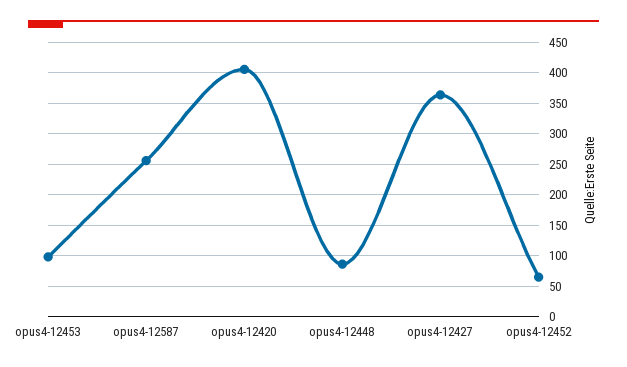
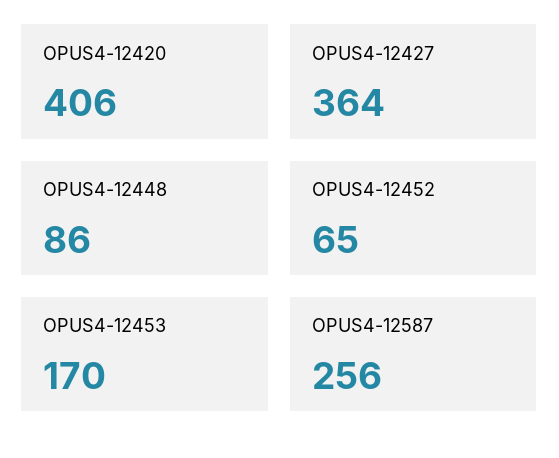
opus4-12453: 100 -> 170

